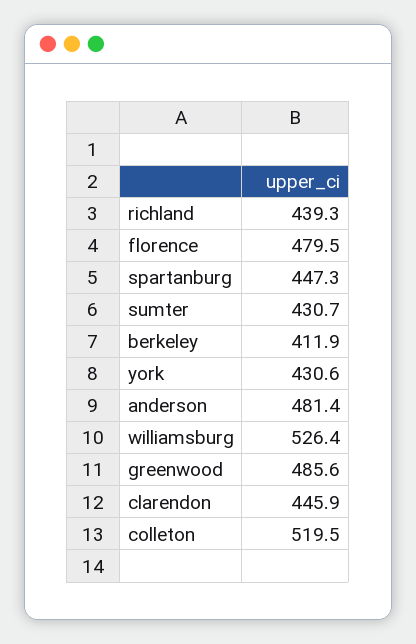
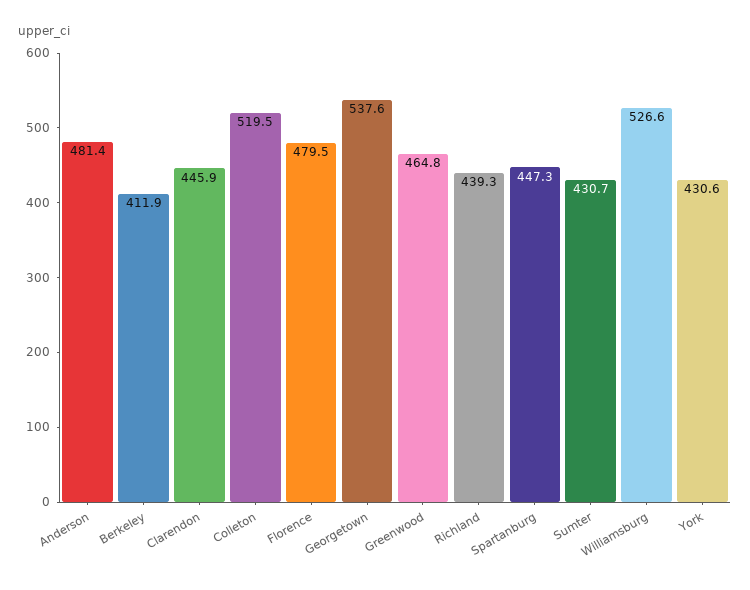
williamsburg: 526.4 -> 526.6
greenwood: 485.6 -> 464.8
Georgetown: none -> 537.6

